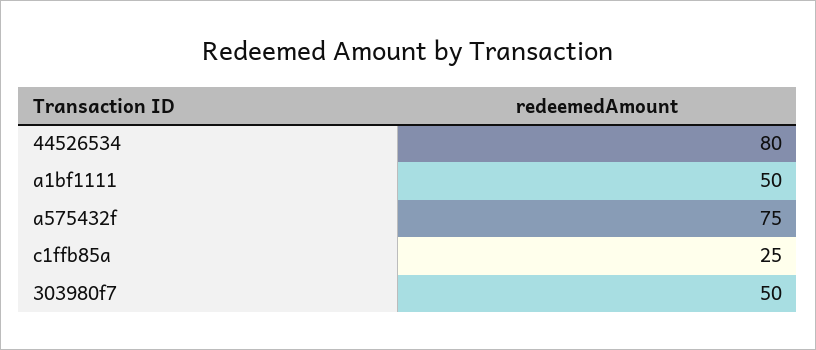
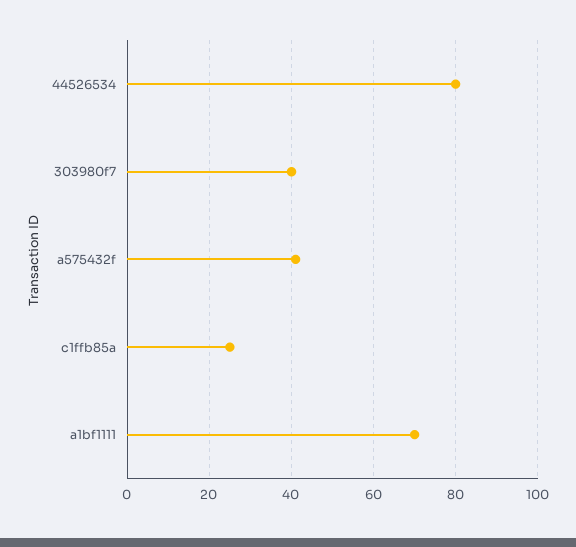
a1bf1111: 50 -> 70
a575432f: 75 -> 40
303980f7: 50 -> 40

